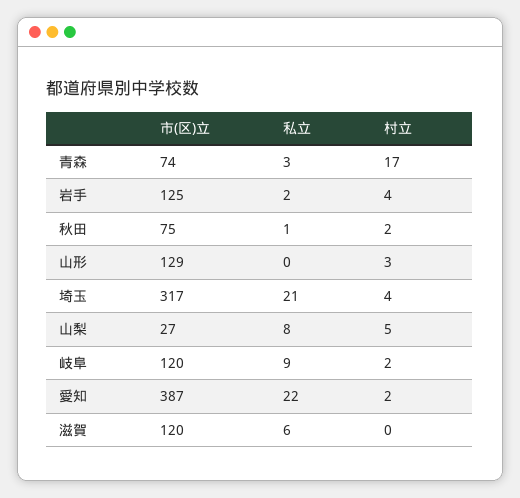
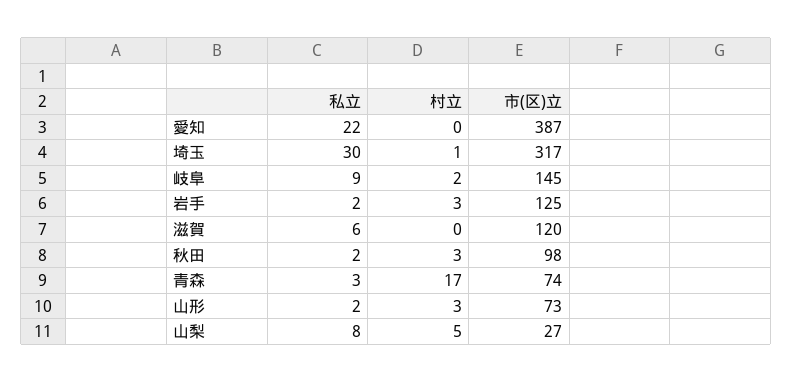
村立, 岩手: 4 -> 3
市(区)立, 秋田: 75 -> 98
私立, 秋田: 1 -> 2
村立, 秋田: 2 -> 3
市(区)立, 山形: 129 -> 73
私立, 山形: 0 -> 2
私立, 埼玉: 21 -> 30
村立, 埼玉: 4 -> 1
市(区)立, 岐阜: 120 -> 145
村立, 愛知: 2 -> 0

